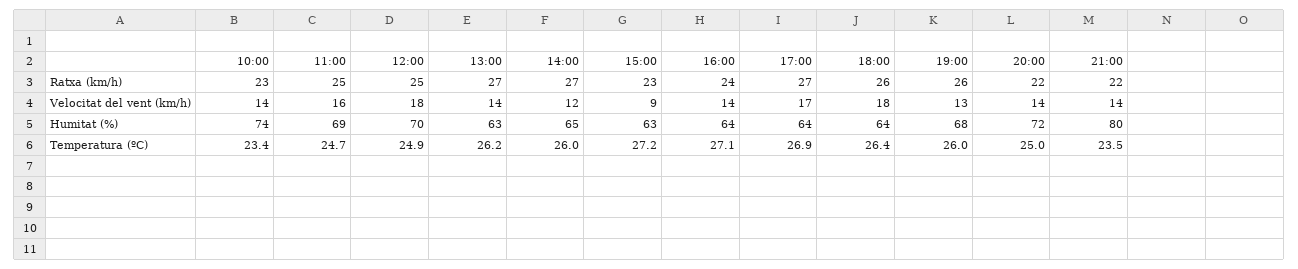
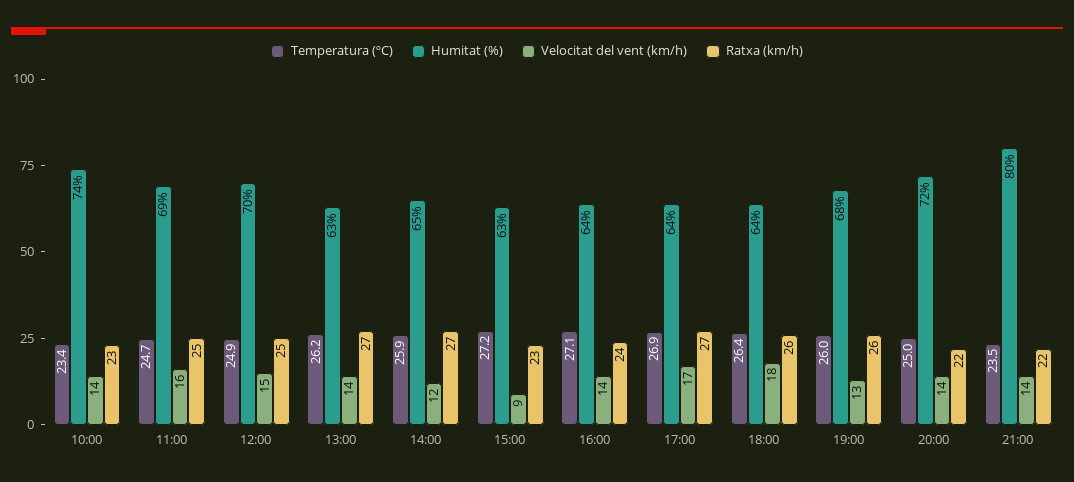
Velocitat del vent (km/h), 12:00: 18 -> 15
Temperatura (ºC), 14:00: 26 -> 25.9

